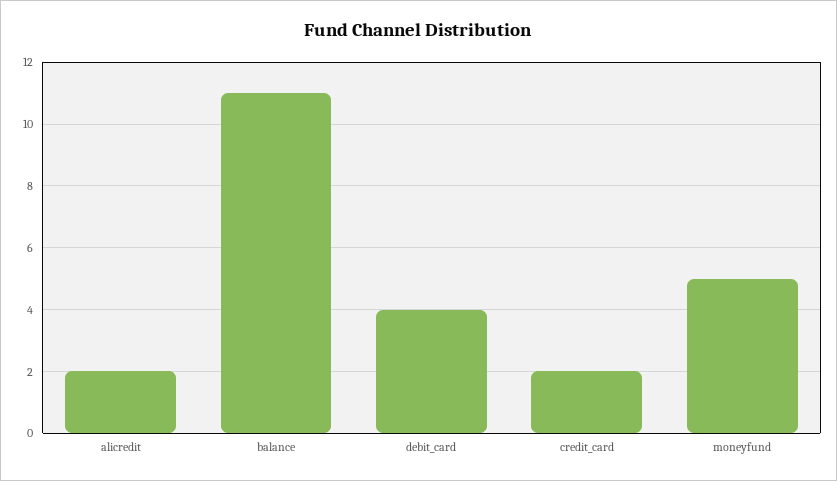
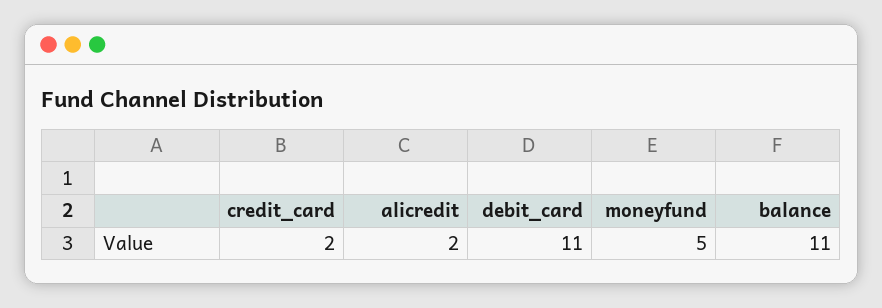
debit_card: 4 -> 11

